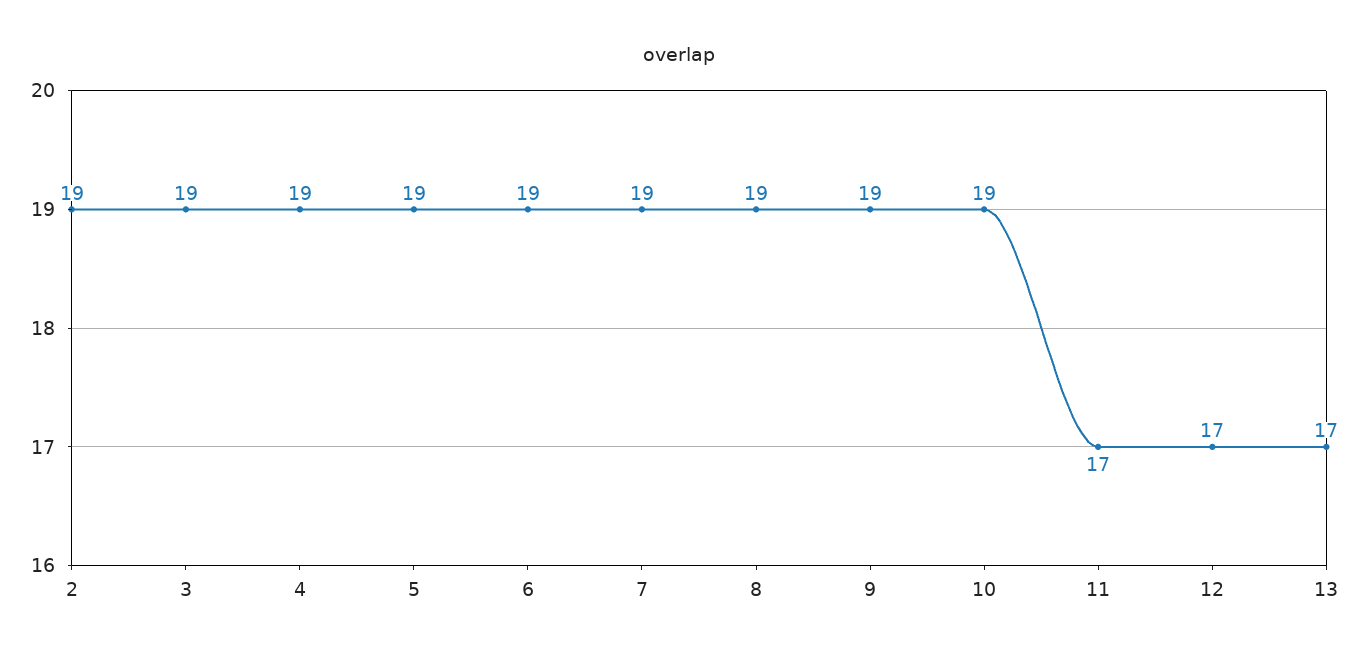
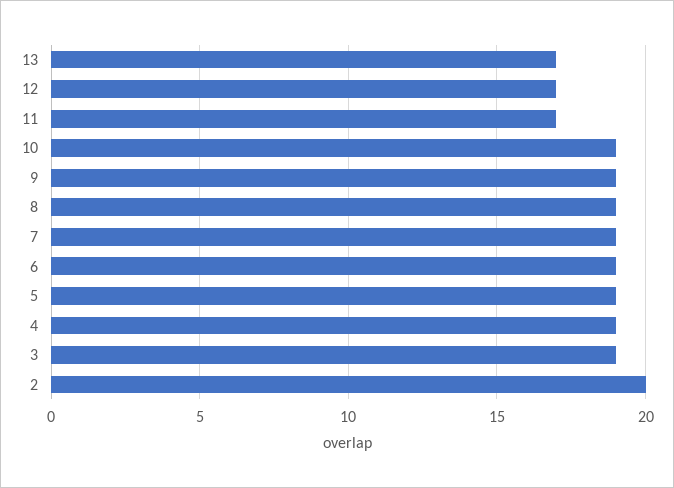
2: 19 -> 20

